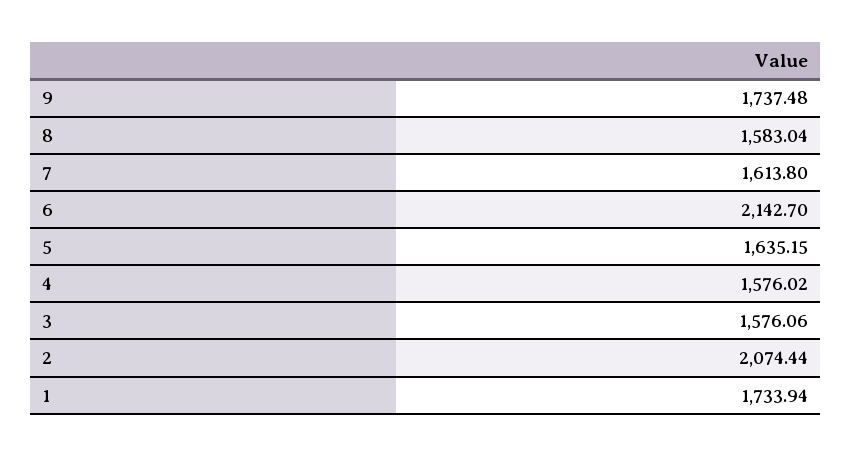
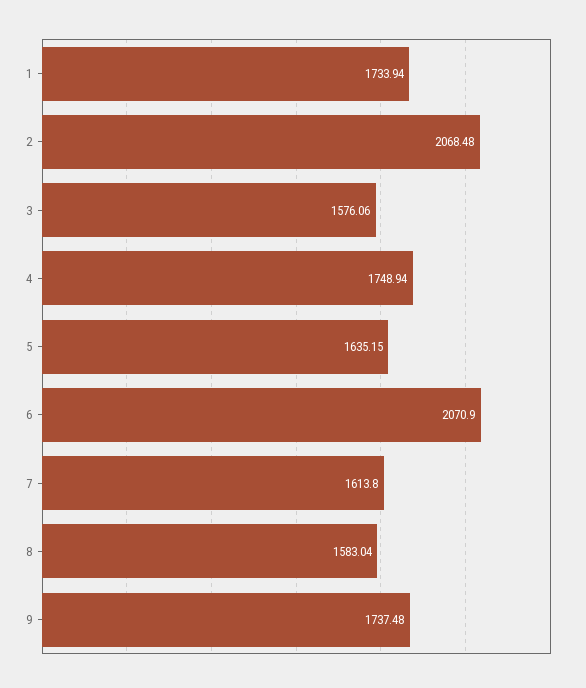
6: 2142.7 -> 2070.9
4: 1576.02 -> 1748.94
2: 2074.44 -> 2068.48

